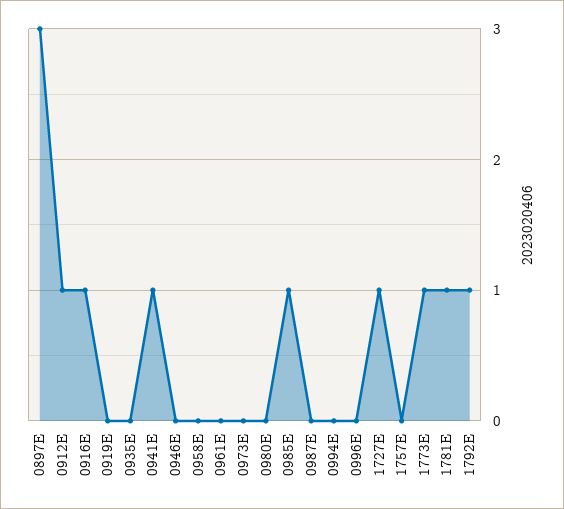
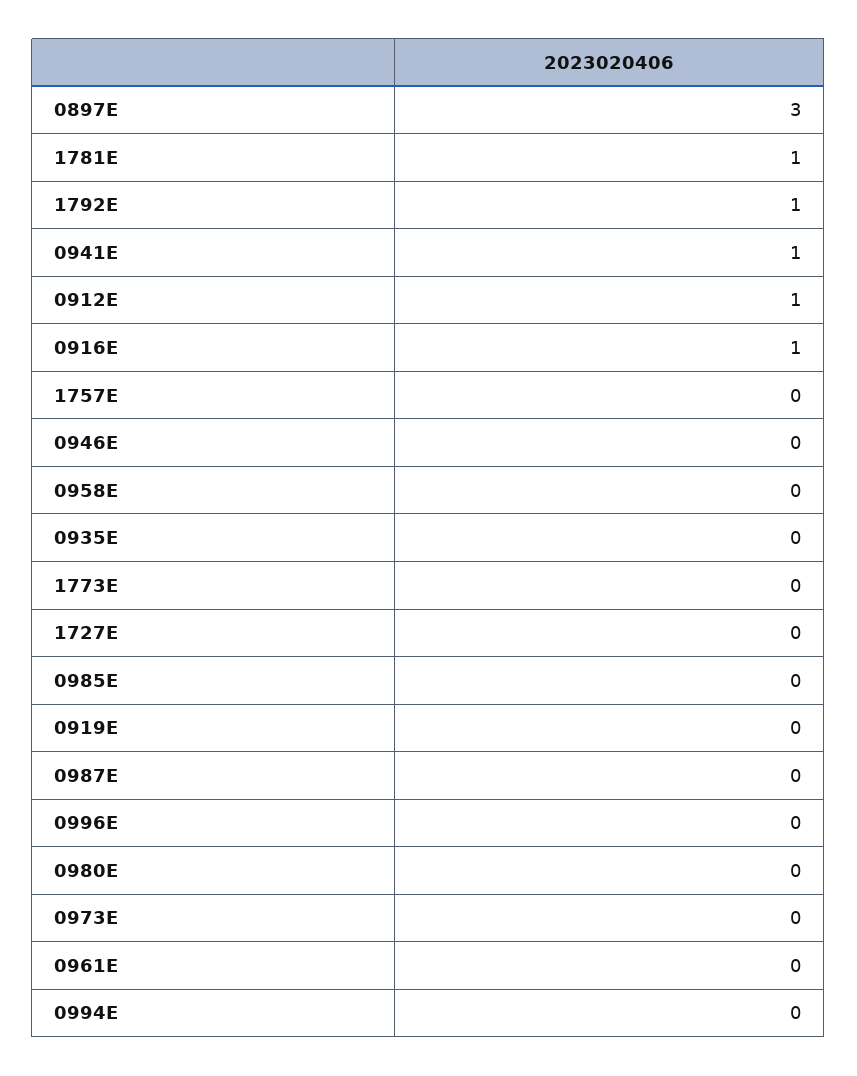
0985E: 1 -> 0
1727E: 1 -> 0
1773E: 1 -> 0

